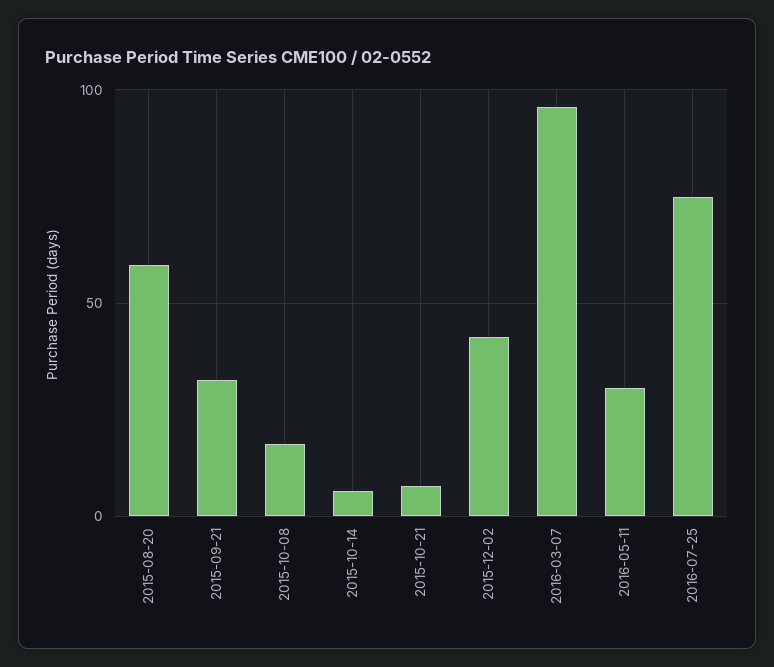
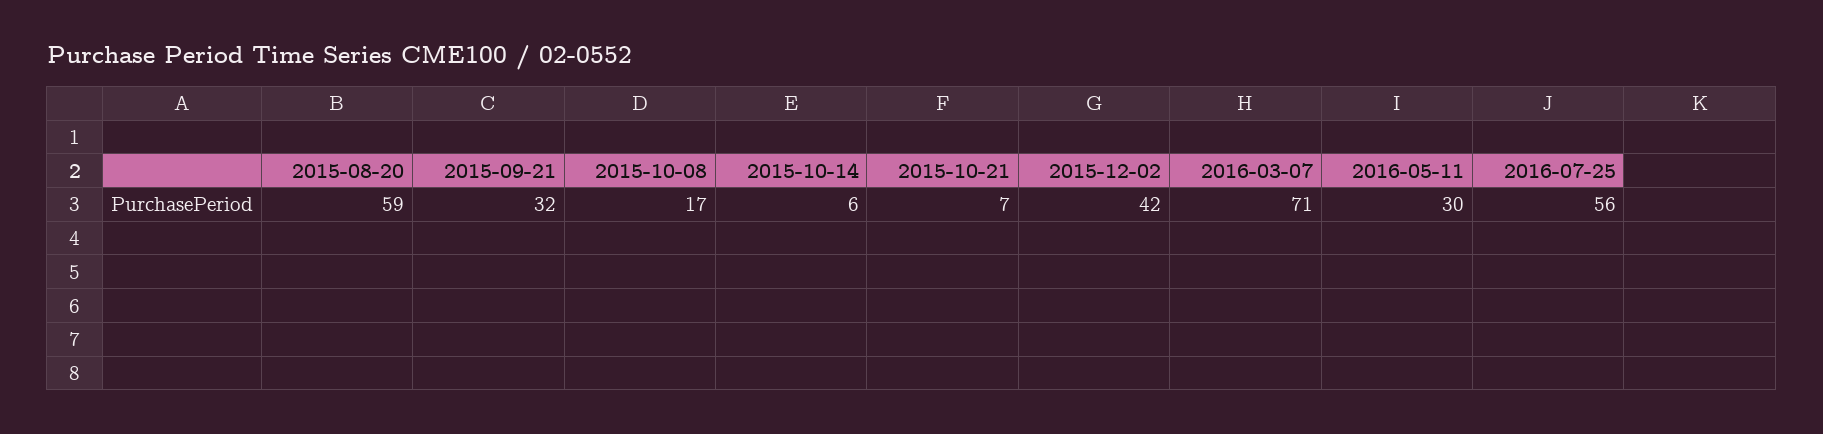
2016-03-07: 95 -> 71
2016-07-25: 75 -> 56

